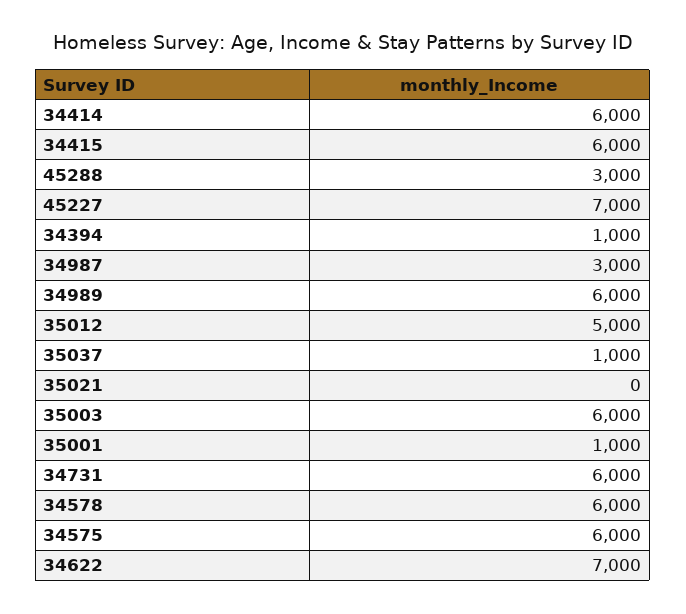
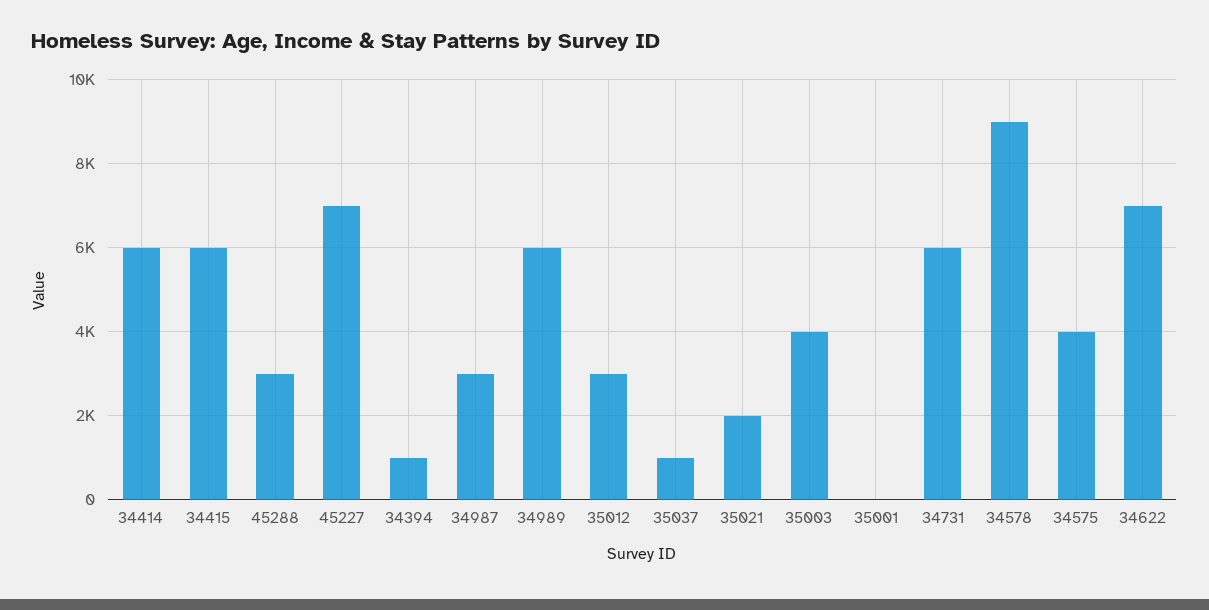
35012: 5000 -> 3000
35021: 0 -> 2000
35003: 6000 -> 4000
35001: 1000 -> 0
34578: 6000 -> 9000
34575: 6000 -> 4000

